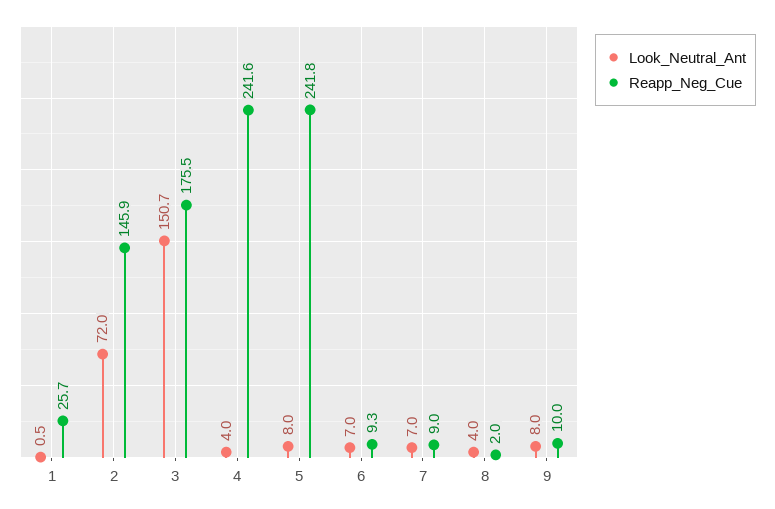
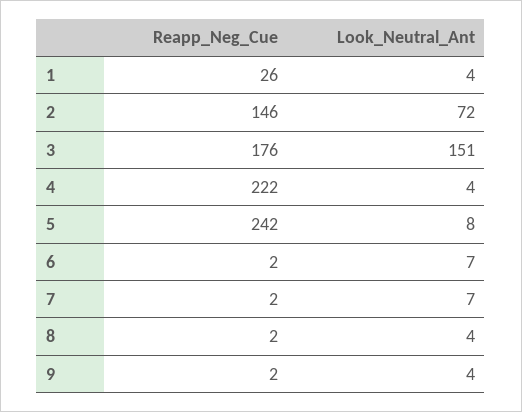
Look_Neutral_Ant, 1: 0.5 -> 4
Reapp_Neg_Cue, 4: 241.6 -> 222
Reapp_Neg_Cue, 6: 9.3 -> 2
Reapp_Neg_Cue, 7: 9 -> 2
Look_Neutral_Ant, 9: 8 -> 4
Reapp_Neg_Cue, 9: 10 -> 2

